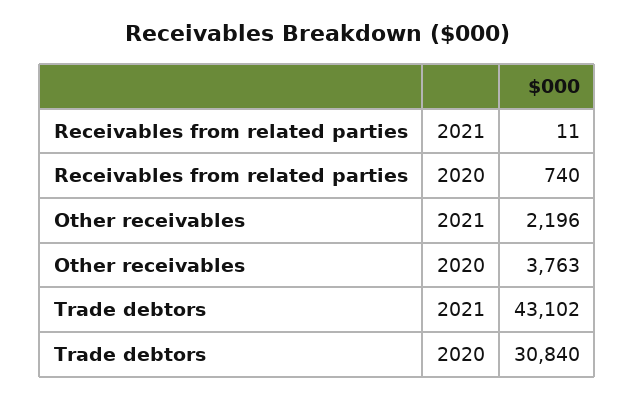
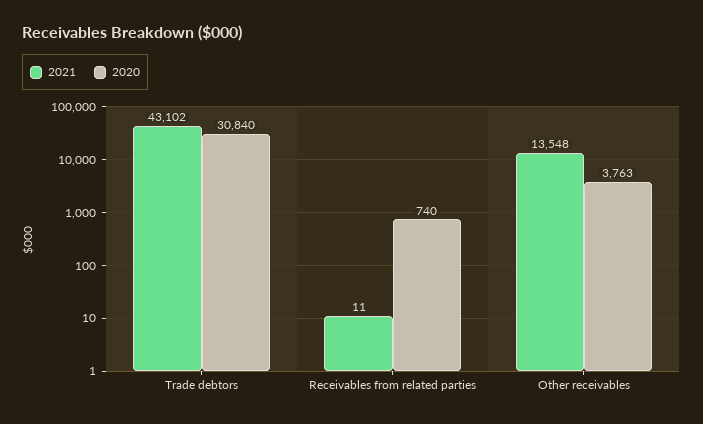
2021, Other receivables: 2196 -> 13548

